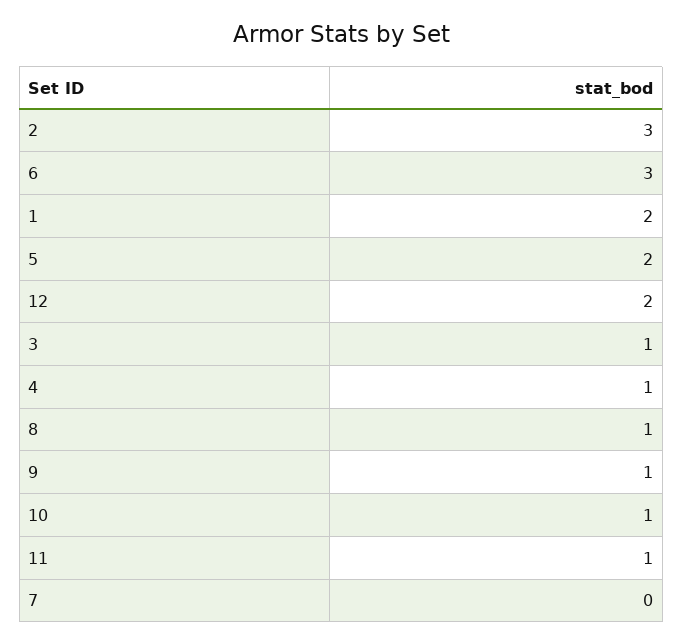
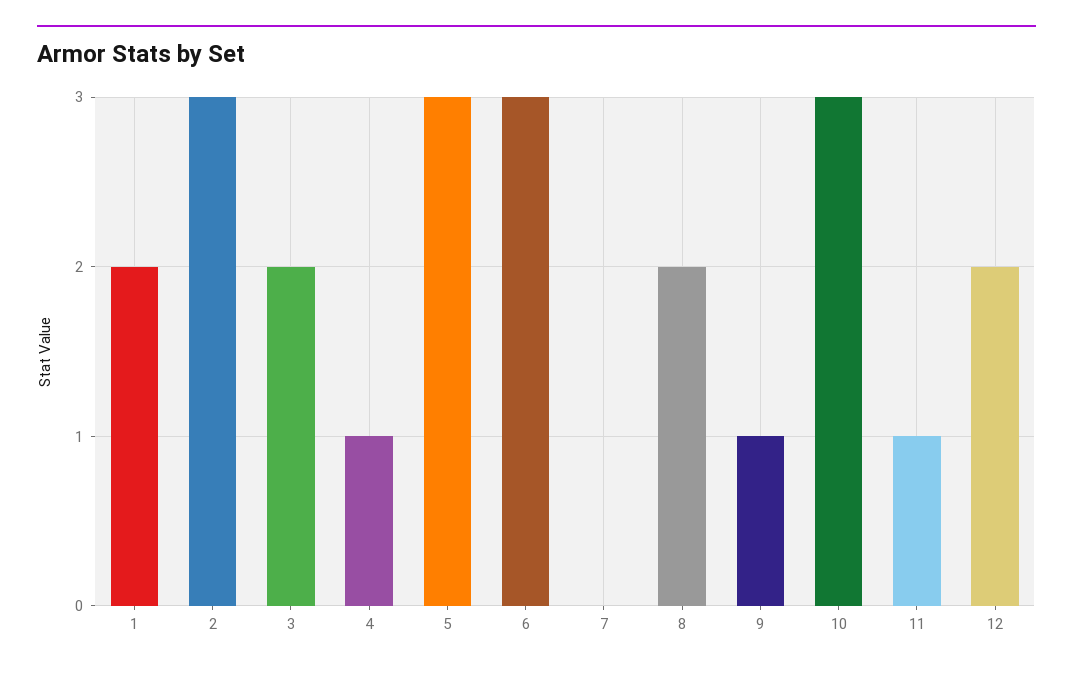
5: 2 -> 3
3: 1 -> 2
8: 1 -> 2
10: 1 -> 3

